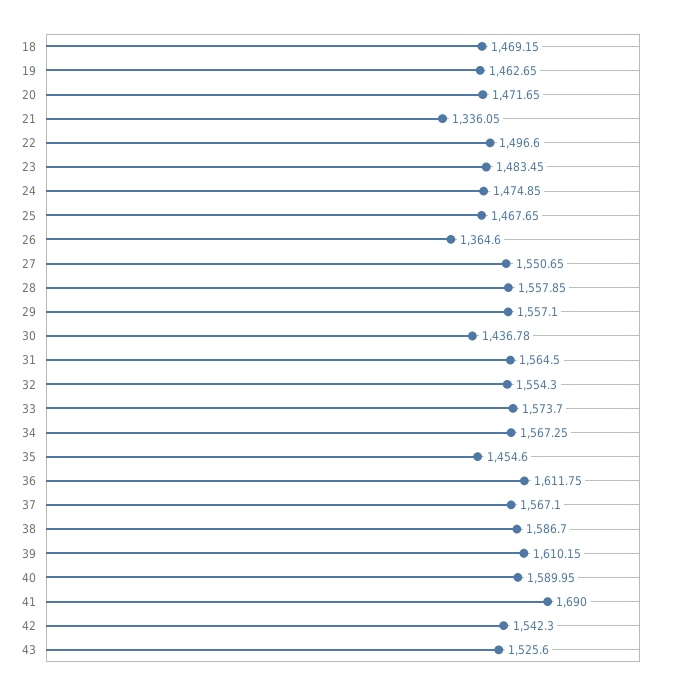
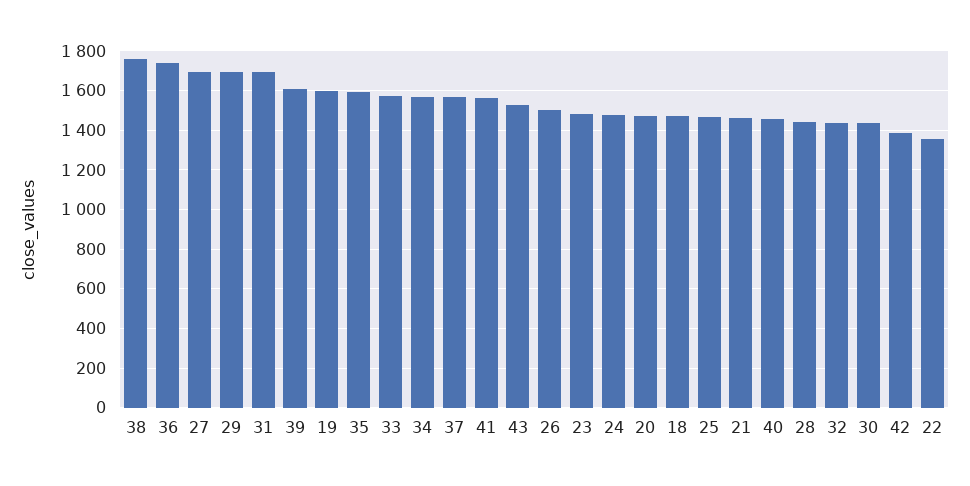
19: 1462.65 -> 1600
21: 1336.05 -> 1450
22: 1496.6 -> 1350
26: 1364.6 -> 1500
27: 1550.65 -> 1700
28: 1557.85 -> 1450
29: 1557.1 -> 1700
31: 1564.5 -> 1700
32: 1554.3 -> 1450
35: 1454.6 -> 1600
36: 1611.75 -> 1750
38: 1586.7 -> 1750
40: 1589.95 -> 1450
41: 1690 -> 1550
42: 1542.3 -> 1400

